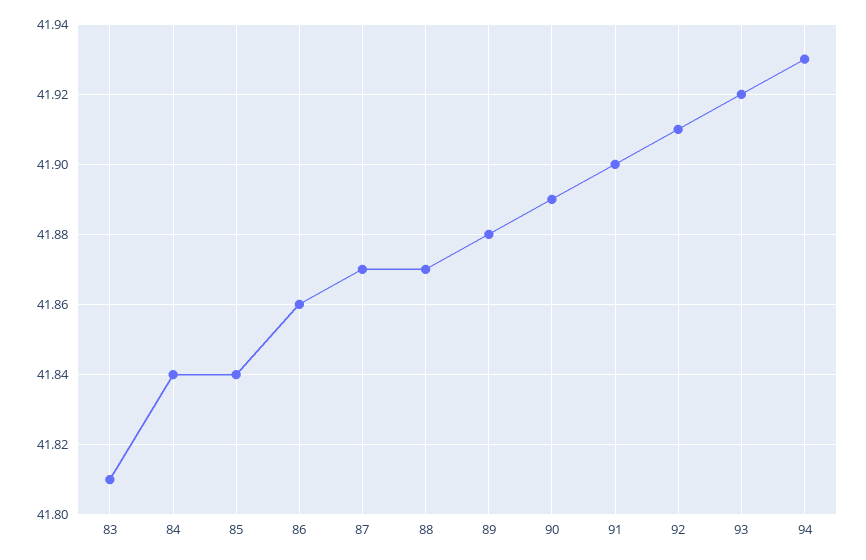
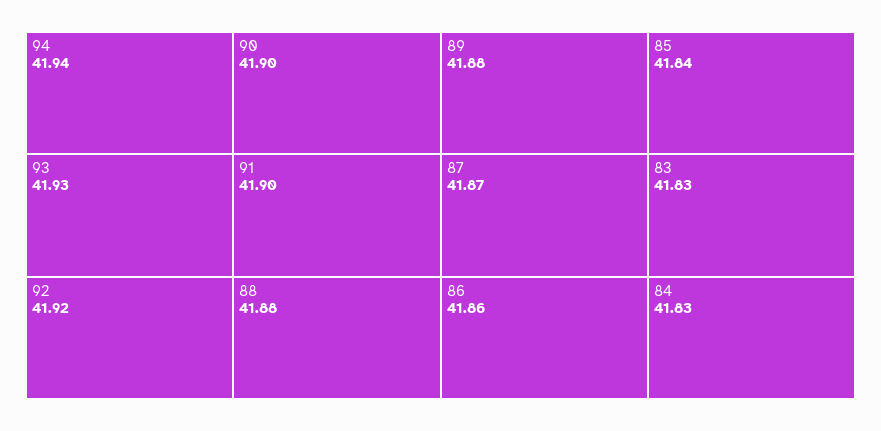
83: 41.81 -> 41.83
84: 41.84 -> 41.83
88: 41.87 -> 41.88
90: 41.89 -> 41.9
92: 41.91 -> 41.92
93: 41.92 -> 41.93
94: 41.93 -> 41.94

